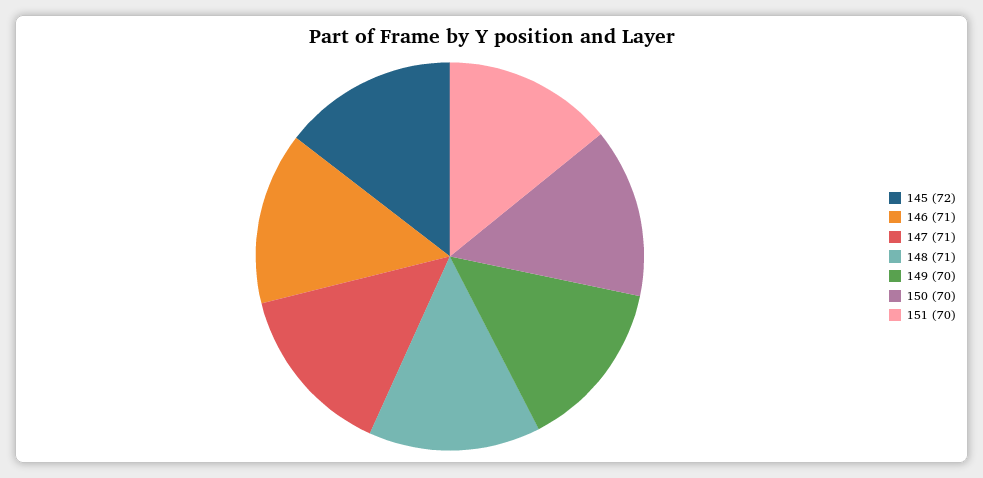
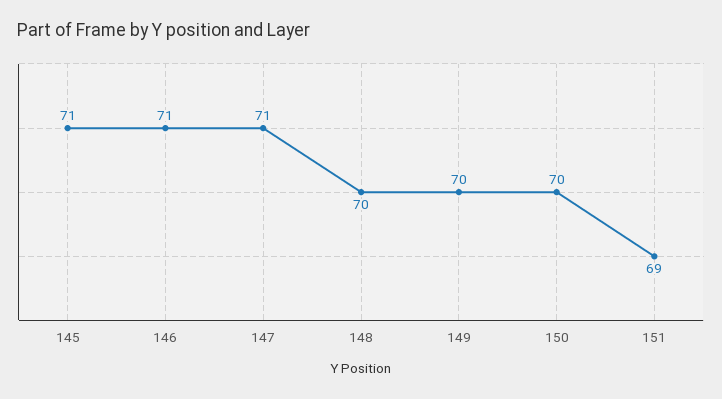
145: 72 -> 71
148: 71 -> 70
151: 70 -> 69

